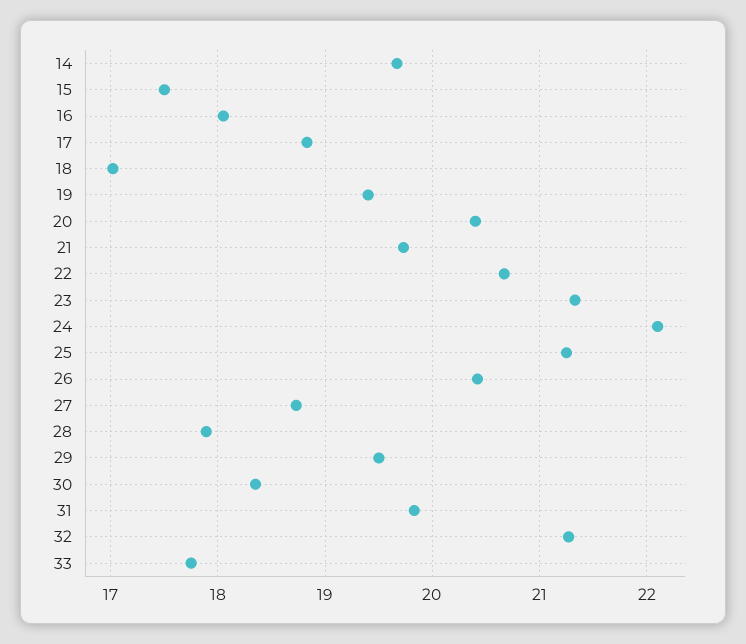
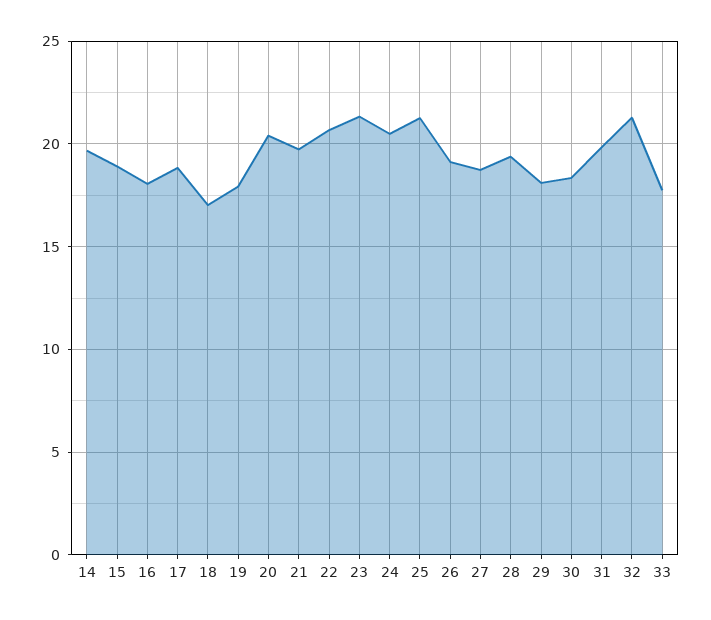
15: 17.5 -> 19
19: 19.4 -> 18
24: 22.1 -> 20.5
26: 20.4 -> 19
28: 17.9 -> 19.5
29: 19.5 -> 18

